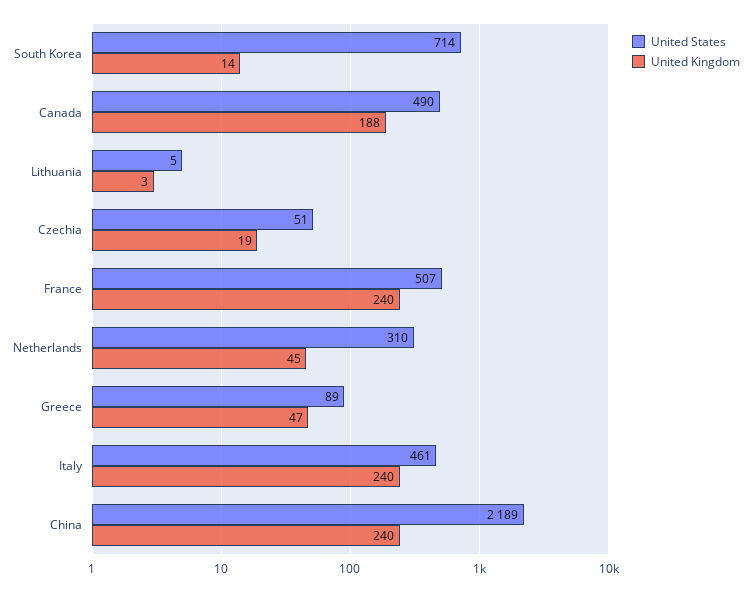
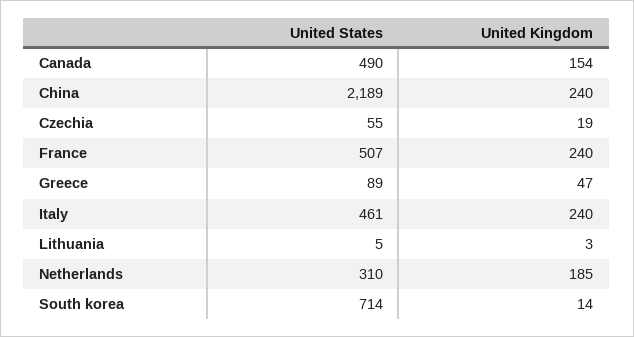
United Kingdom, Canada: 188 -> 154
United States, Czechia: 51 -> 55
United Kingdom, Netherlands: 45 -> 185

